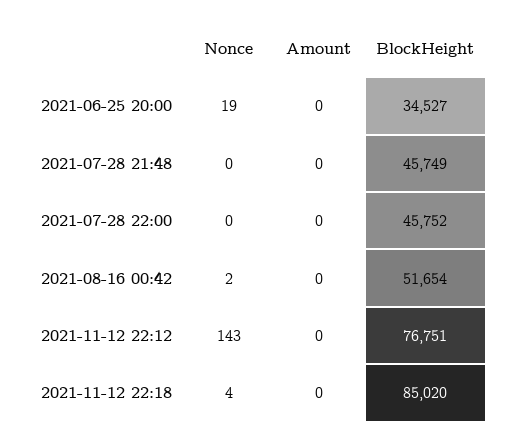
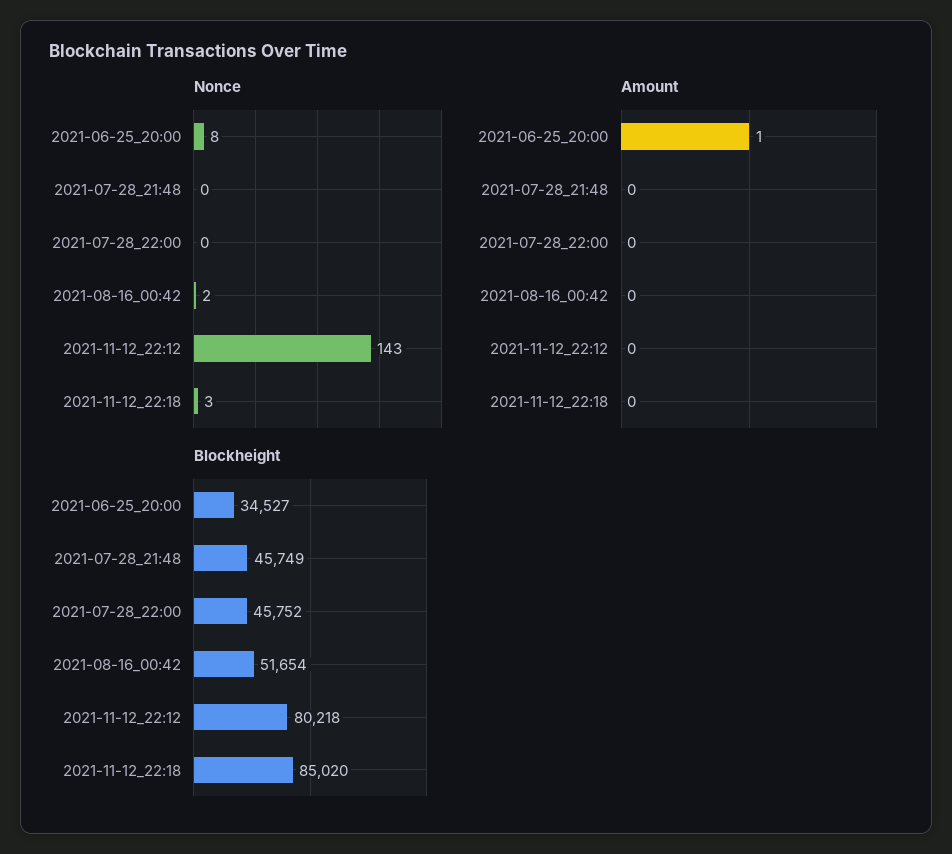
Nonce, 2021-06-25 20:00: 19 -> 8
Amount, 2021-06-25 20:00: 0 -> 1
BlockHeight, 2021-11-12 22:12: 76751 -> 80218
Nonce, 2021-11-12 22:18: 4 -> 3

